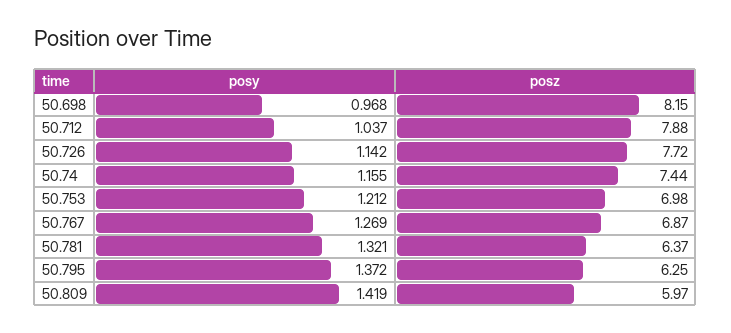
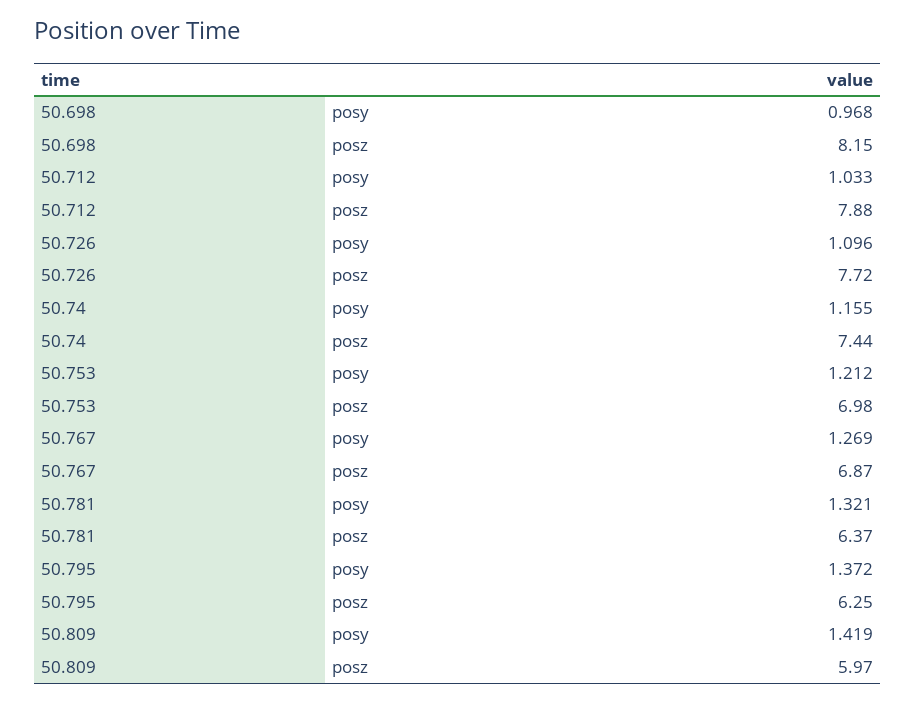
posy, 50.712: 1.037 -> 1.033
posy, 50.726: 1.142 -> 1.096

